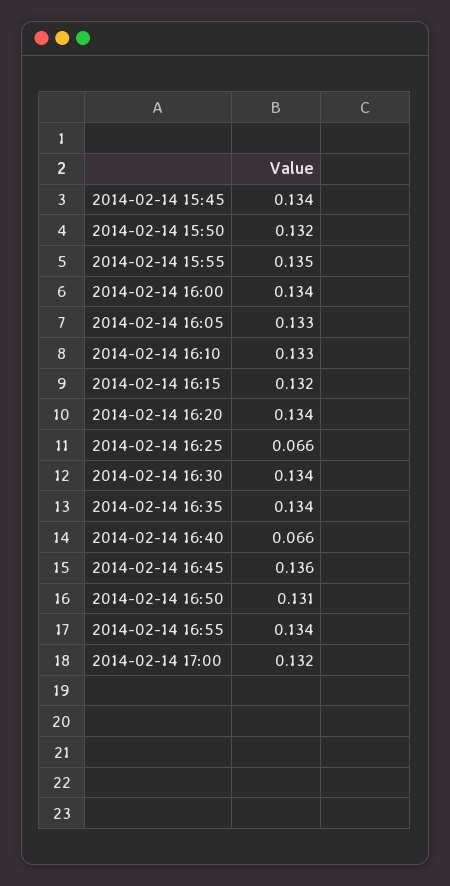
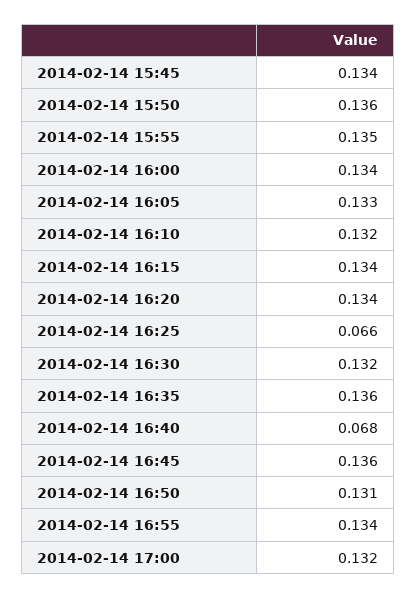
2014-02-14 15:50: 0.132 -> 0.136
2014-02-14 16:10: 0.133 -> 0.132
2014-02-14 16:15: 0.132 -> 0.134
2014-02-14 16:30: 0.134 -> 0.132
2014-02-14 16:35: 0.134 -> 0.136
2014-02-14 16:40: 0.066 -> 0.068

